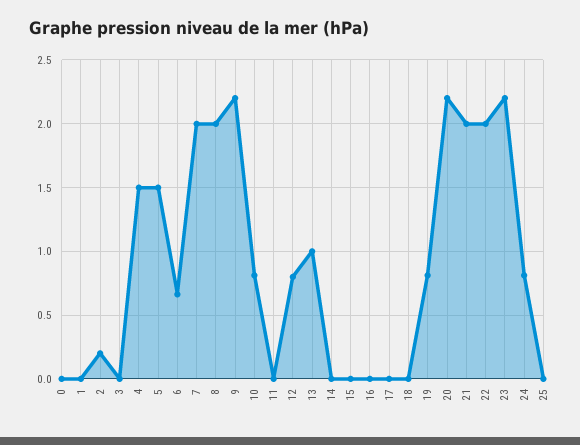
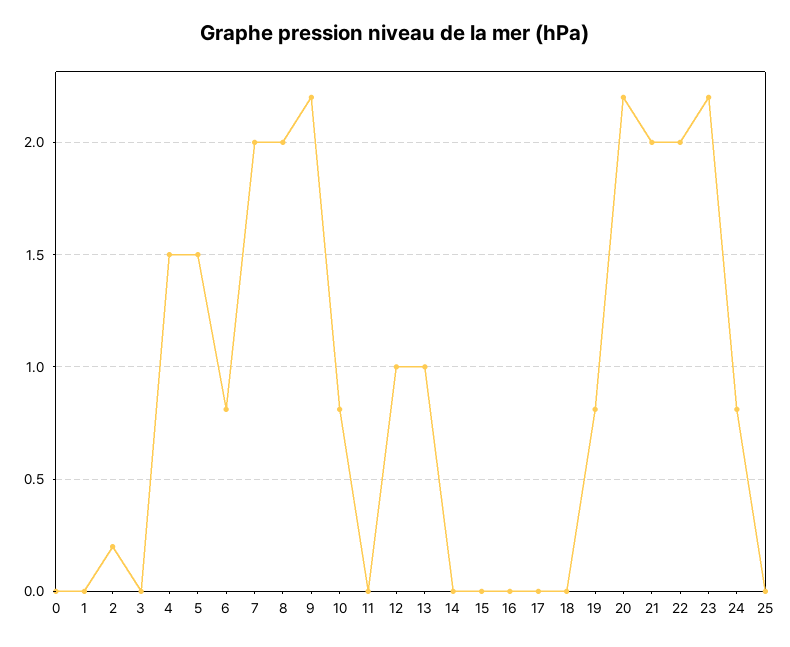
6: 0.65 -> 0.8
12: 0.8 -> 1

